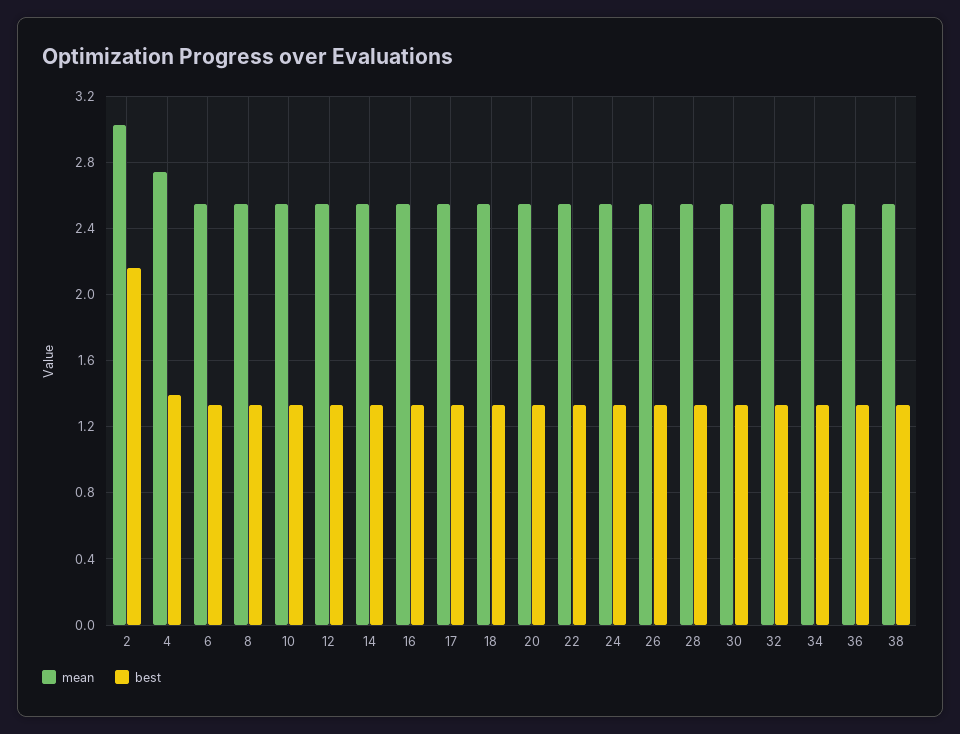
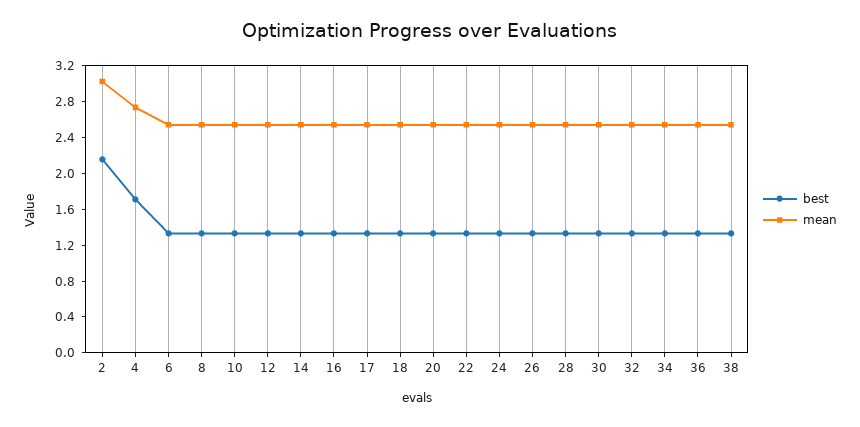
best, 4: 1.4 -> 1.7

